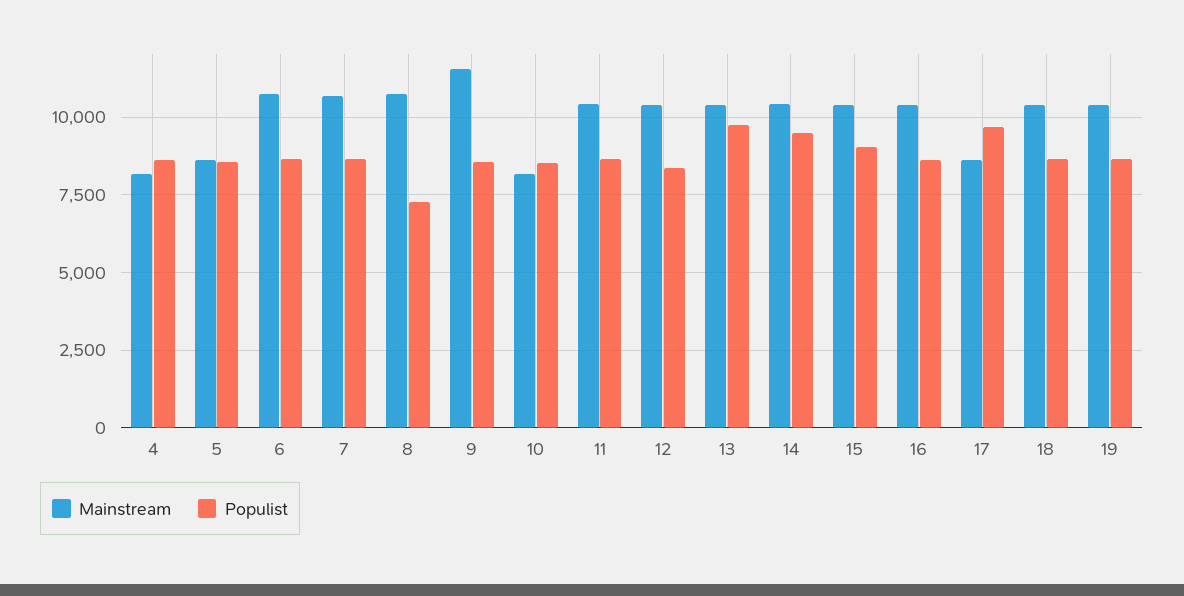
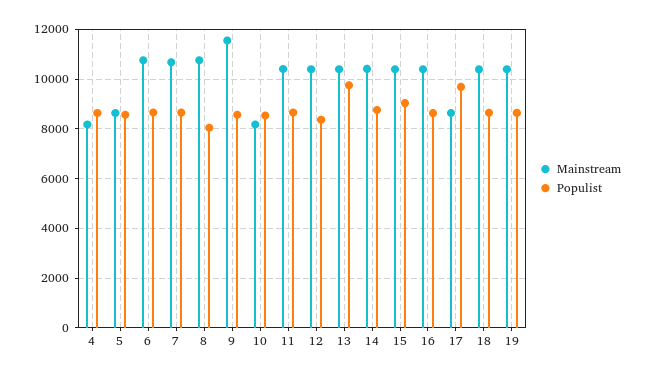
Populist, 8: 7250 -> 8000
Populist, 14: 9500 -> 8750

